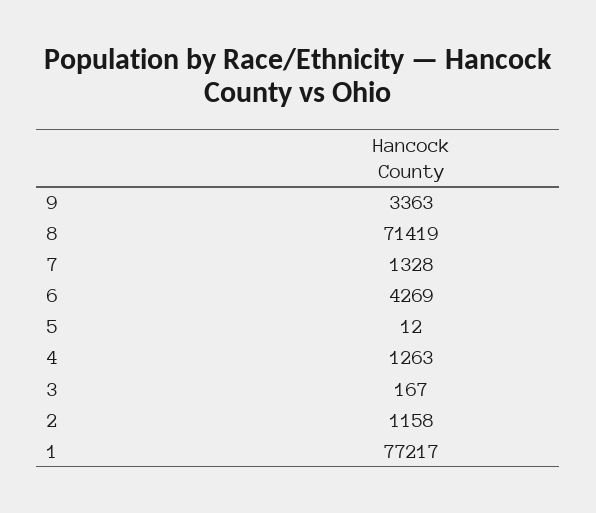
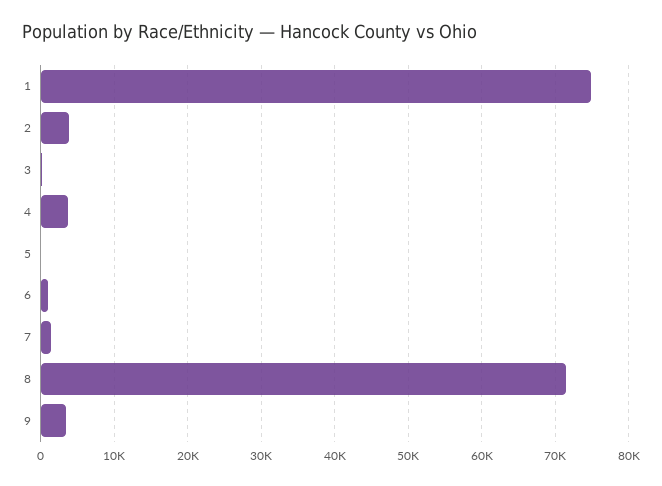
6: 4269 -> 1000
4: 1263 -> 4000
2: 1158 -> 4000
1: 77217 -> 75000

